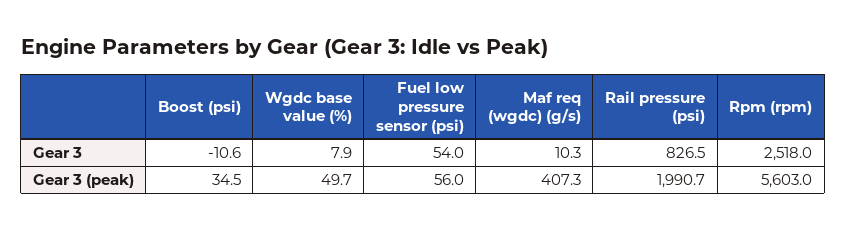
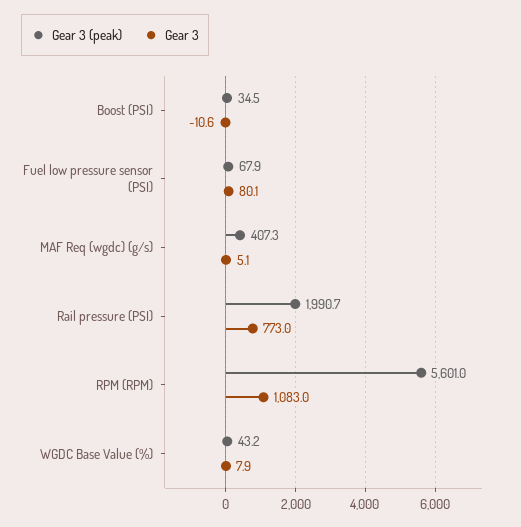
Gear 3, Fuel low pressure sensor (psi): 54 -> 80.1
Gear 3, Maf req (wgdc) (g/s): 10.3 -> 5.1
Gear 3, Rail pressure (psi): 826.5 -> 773
Gear 3, Rpm (rpm): 2518 -> 1083
Gear 3 (peak), Wgdc base value (%): 49.7 -> 43.2
Gear 3 (peak), Fuel low pressure sensor (psi): 56 -> 67.9
Gear 3 (peak), Rpm (rpm): 5603 -> 5601

